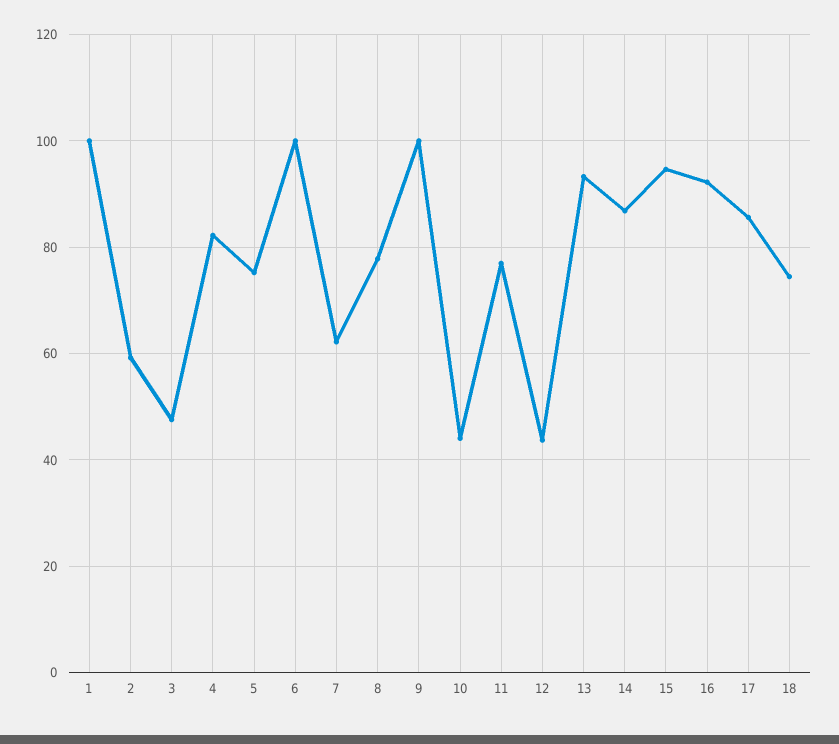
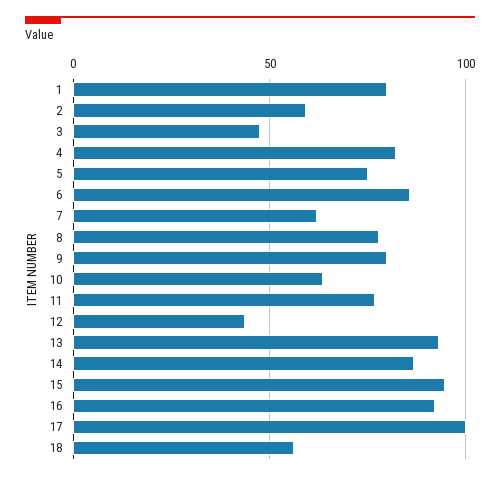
1: 100 -> 80
6: 100 -> 85
9: 100 -> 80
10: 44 -> 65
17: 86 -> 100
18: 74 -> 55

